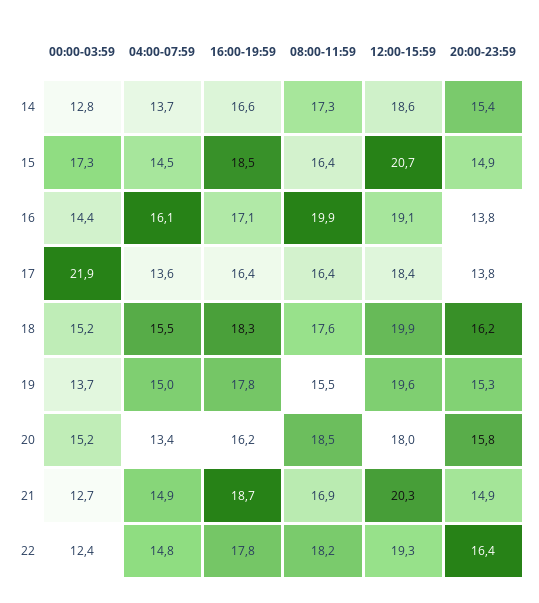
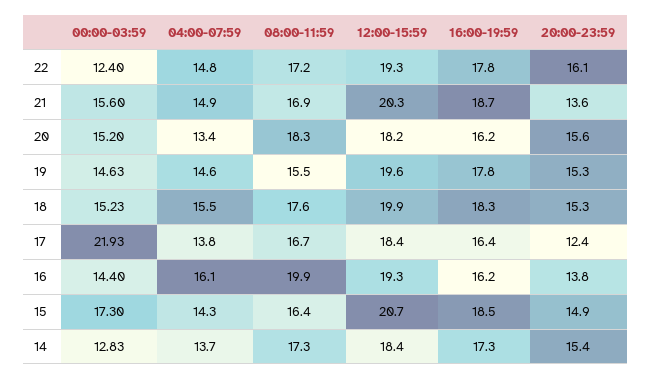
16:00-19:59, 14: 16.6 -> 17.3
12:00-15:59, 14: 18.6 -> 18.4
04:00-07:59, 15: 14.5 -> 14.3
16:00-19:59, 16: 17.1 -> 16.2
12:00-15:59, 16: 19.1 -> 19.3
04:00-07:59, 17: 13.6 -> 13.8
08:00-11:59, 17: 16.4 -> 16.7
20:00-23:59, 17: 13.8 -> 12.4
20:00-23:59, 18: 16.2 -> 15.3
00:00-03:59, 19: 13.7 -> 14.63
04:00-07:59, 19: 15 -> 14.6
08:00-11:59, 20: 18.5 -> 18.3
12:00-15:59, 20: 18 -> 18.2
20:00-23:59, 20: 15.8 -> 15.6
00:00-03:59, 21: 12.7 -> 15.6
20:00-23:59, 21: 14.9 -> 13.6
08:00-11:59, 22: 18.2 -> 17.2
20:00-23:59, 22: 16.4 -> 16.1

